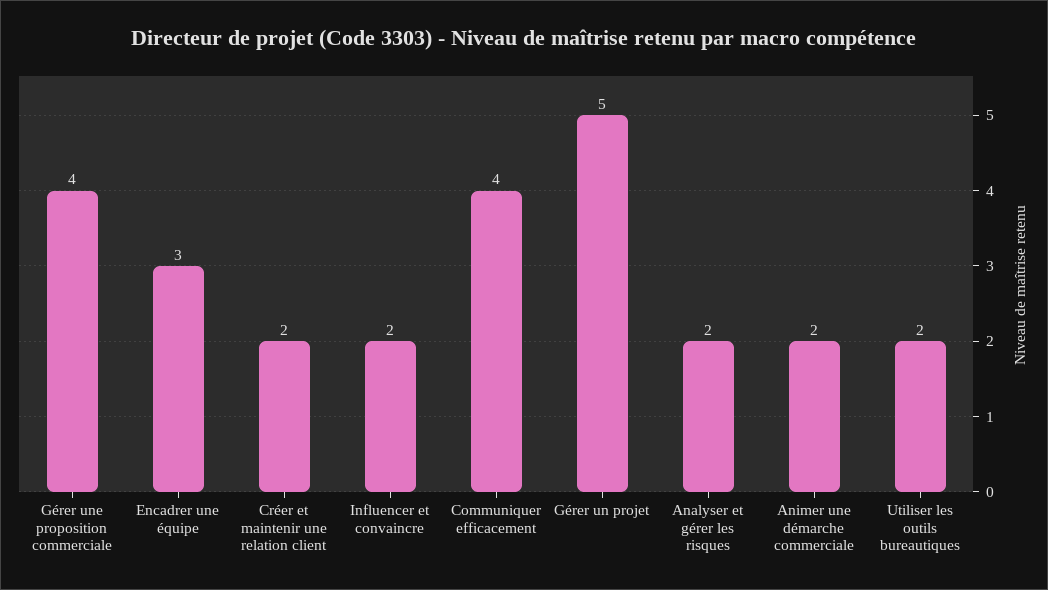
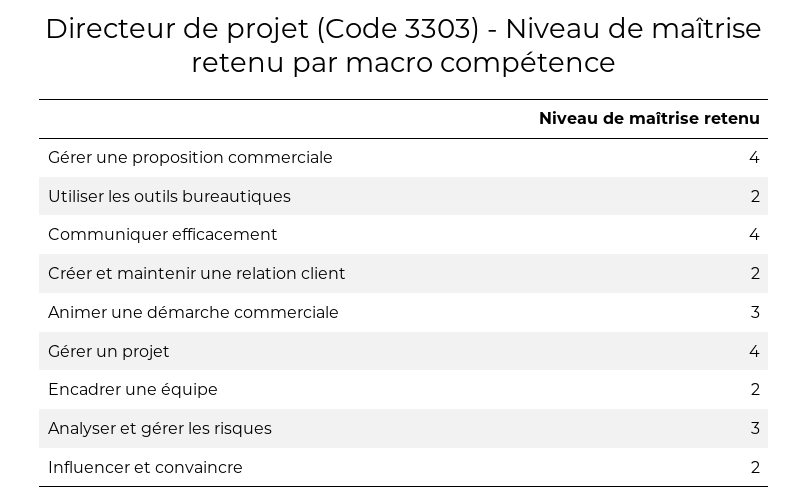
Encadrer une équipe: 3 -> 2
Gérer un projet: 5 -> 4
Analyser et gérer les risques: 2 -> 3
Animer une démarche commerciale: 2 -> 3

